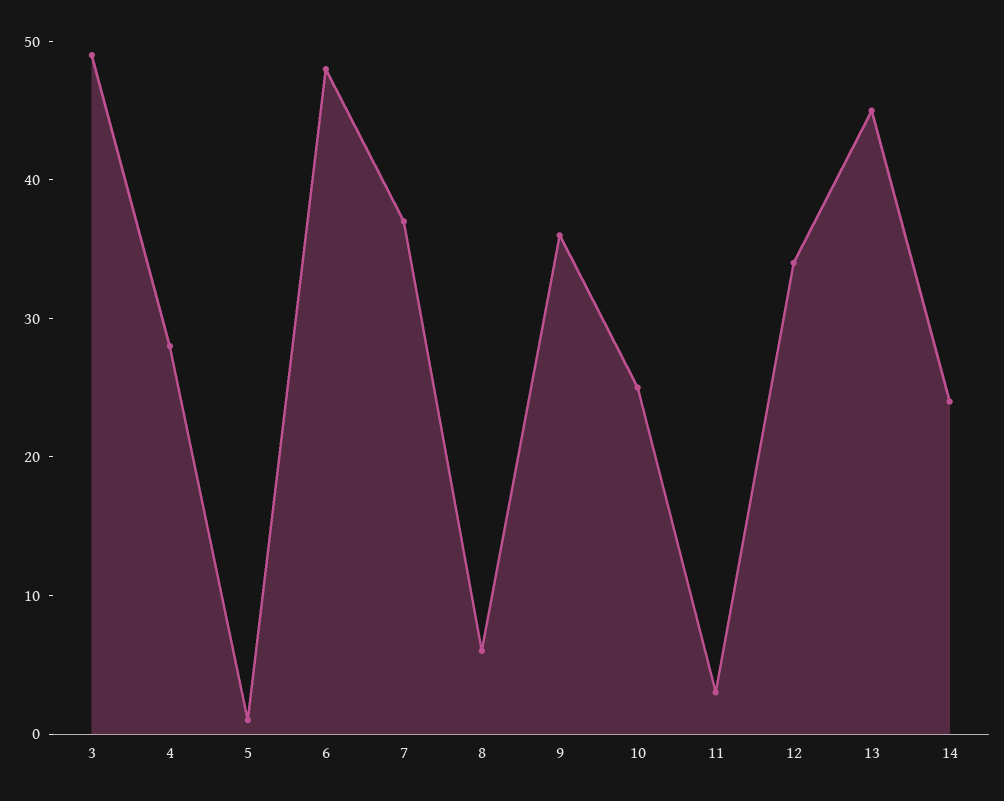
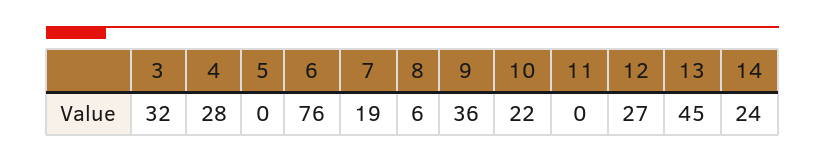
3: 49 -> 32
5: 1 -> 0
6: 48 -> 76
7: 37 -> 19
10: 25 -> 22
11: 3 -> 0
12: 34 -> 27

